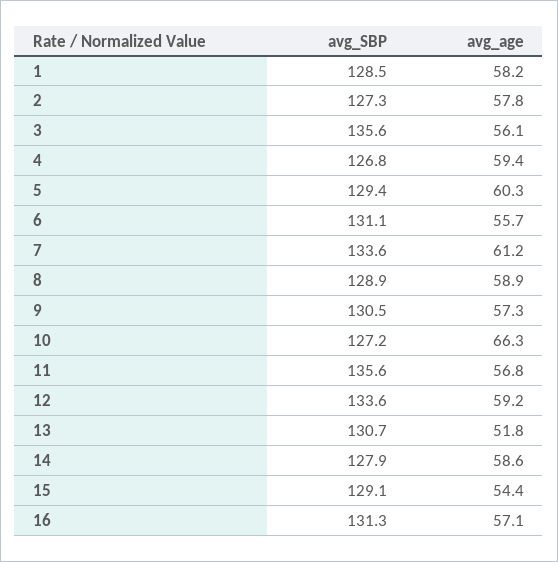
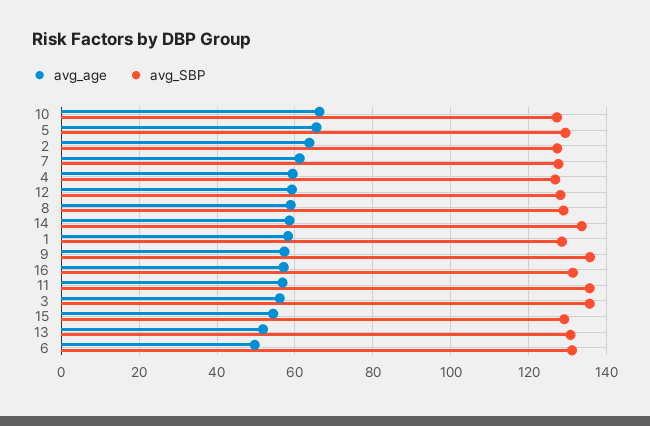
avg_age, 2: 57.8 -> 64
avg_age, 5: 60.3 -> 66
avg_age, 6: 55.7 -> 50
avg_SBP, 7: 133.6 -> 128
avg_SBP, 9: 130.5 -> 136
avg_SBP, 12: 133.6 -> 128
avg_SBP, 14: 127.9 -> 134

